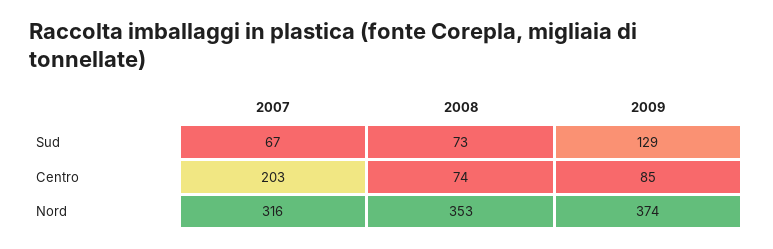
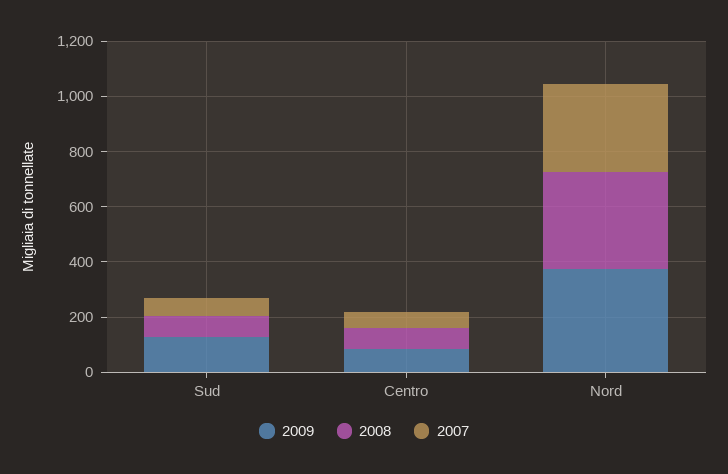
2007, Centro: 203 -> 50

